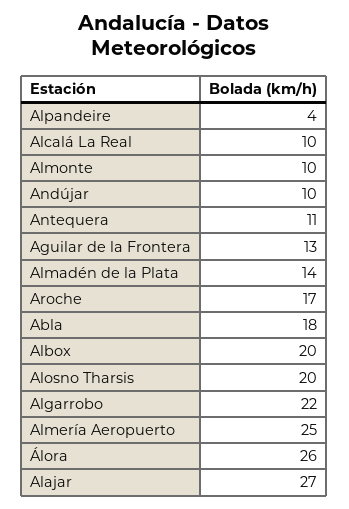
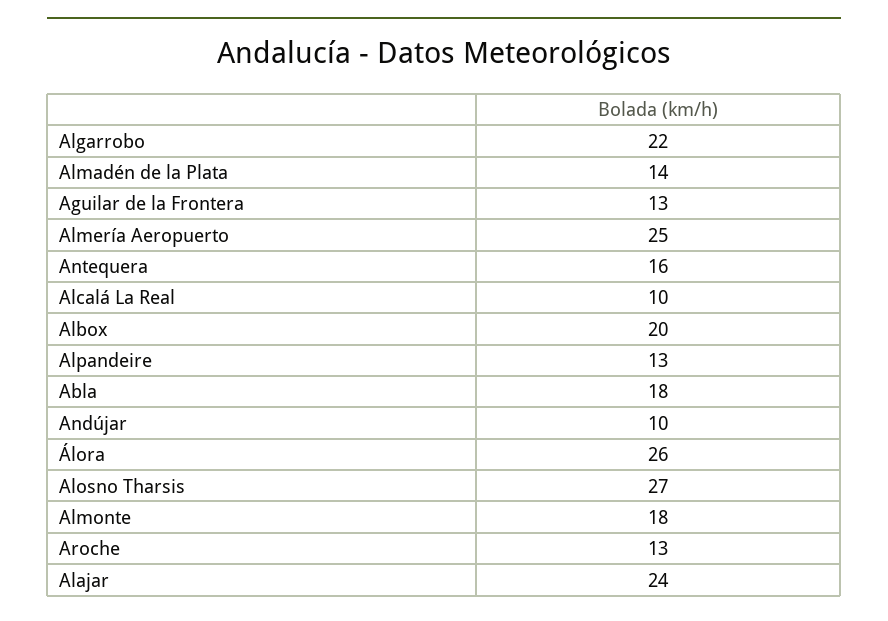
Alpandeire: 4 -> 13
Almonte: 10 -> 18
Antequera: 11 -> 16
Aroche: 17 -> 13
Alosno Tharsis: 20 -> 27
Alajar: 27 -> 24

